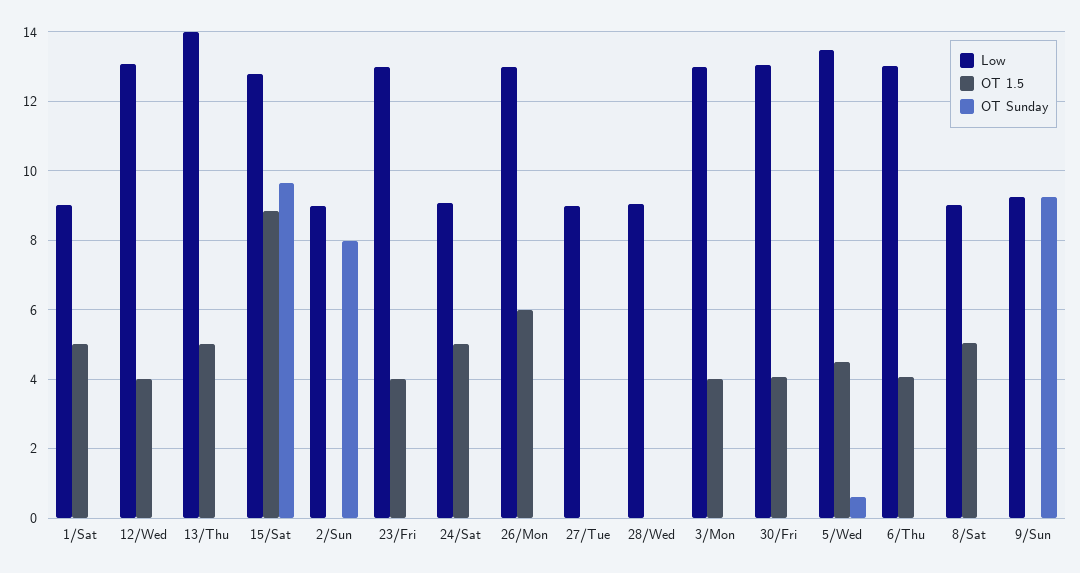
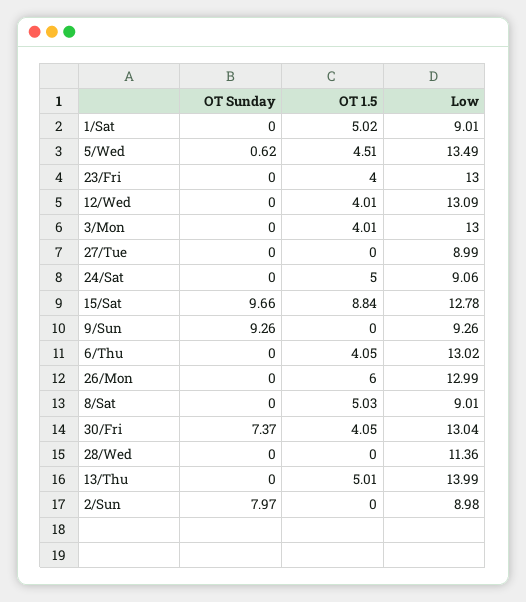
Low, 28/Wed: 9 -> 11.36
OT Sunday, 30/Fri: 0 -> 7.37

